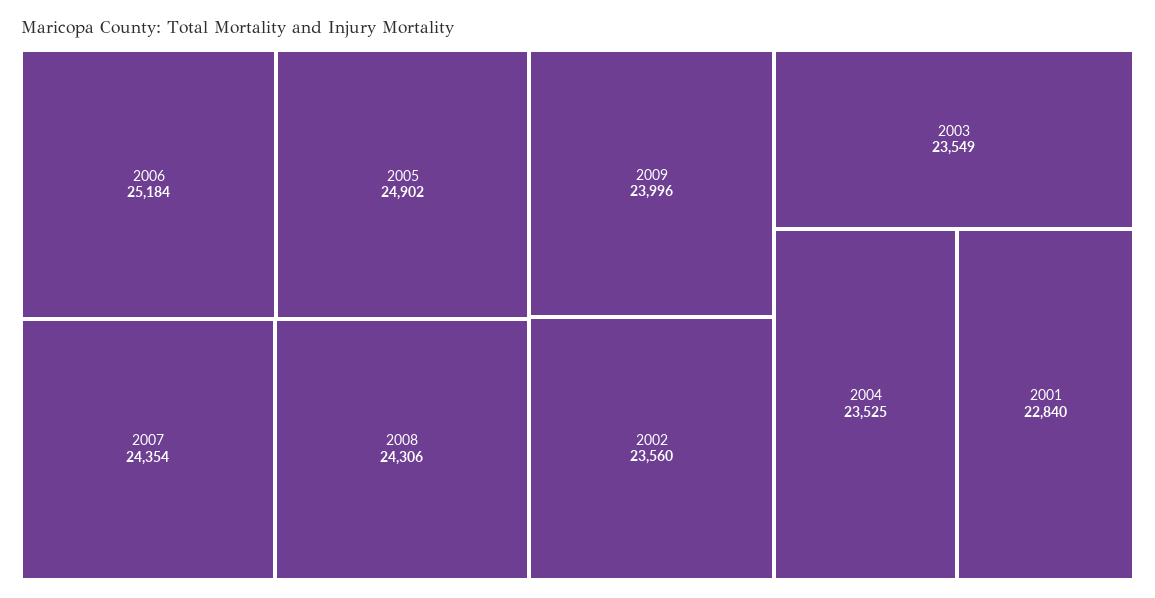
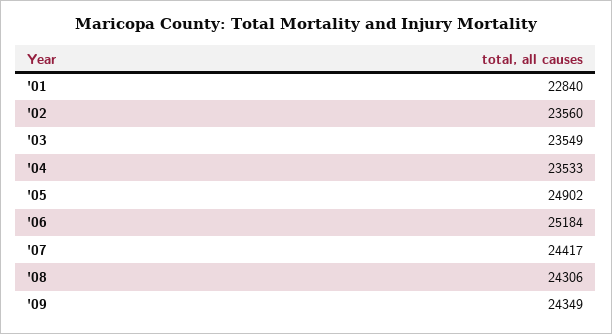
2007: 24354 -> 24417
2009: 23996 -> 24349
2004: 23525 -> 23533

